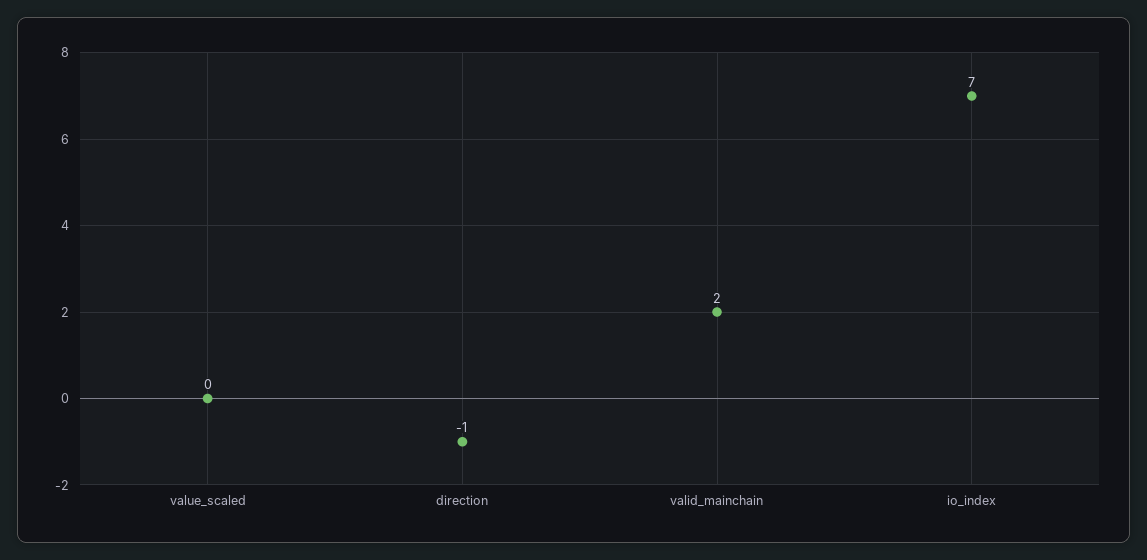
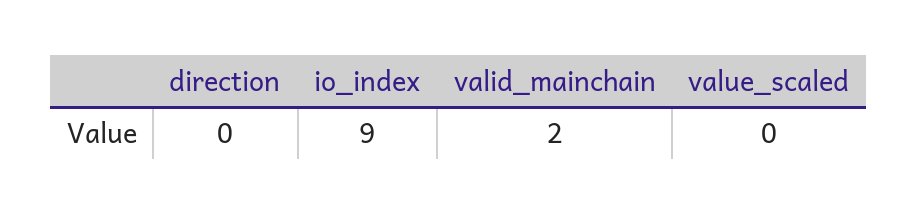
direction: -1 -> 0
io_index: 7 -> 9

